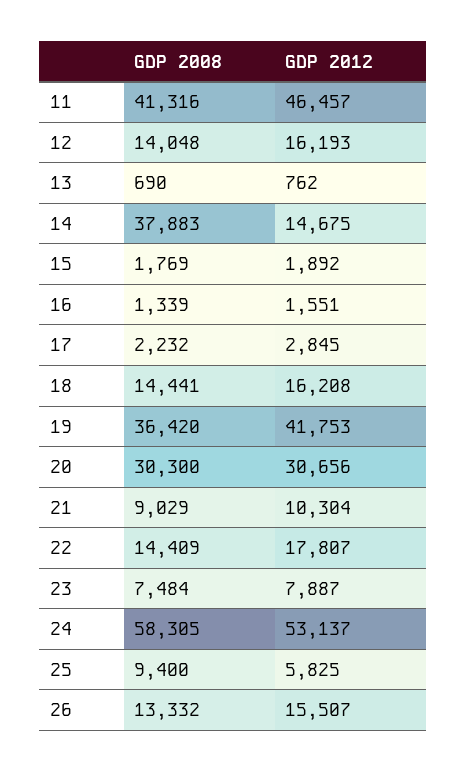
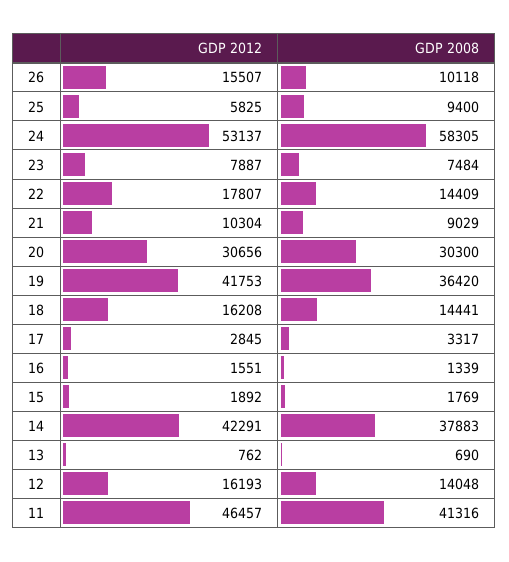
GDP 2012, 14: 14675 -> 42291
GDP 2008, 17: 2232 -> 3317
GDP 2008, 26: 13332 -> 10118

